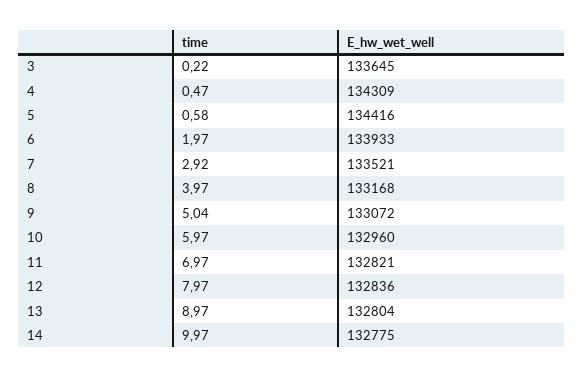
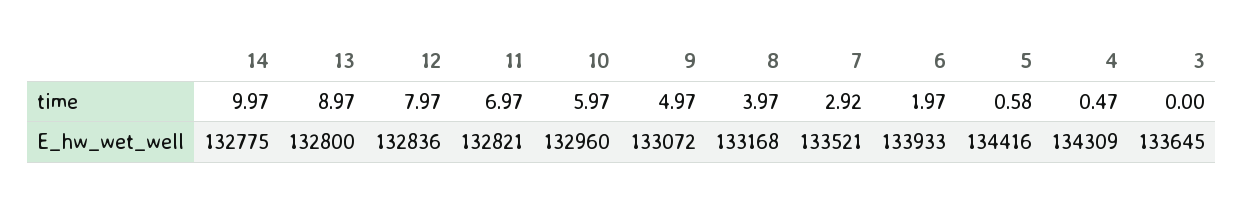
time, 3: 0.22 -> 0
time, 9: 5.04 -> 4.97
E_hw_wet_well, 13: 132804 -> 132800

